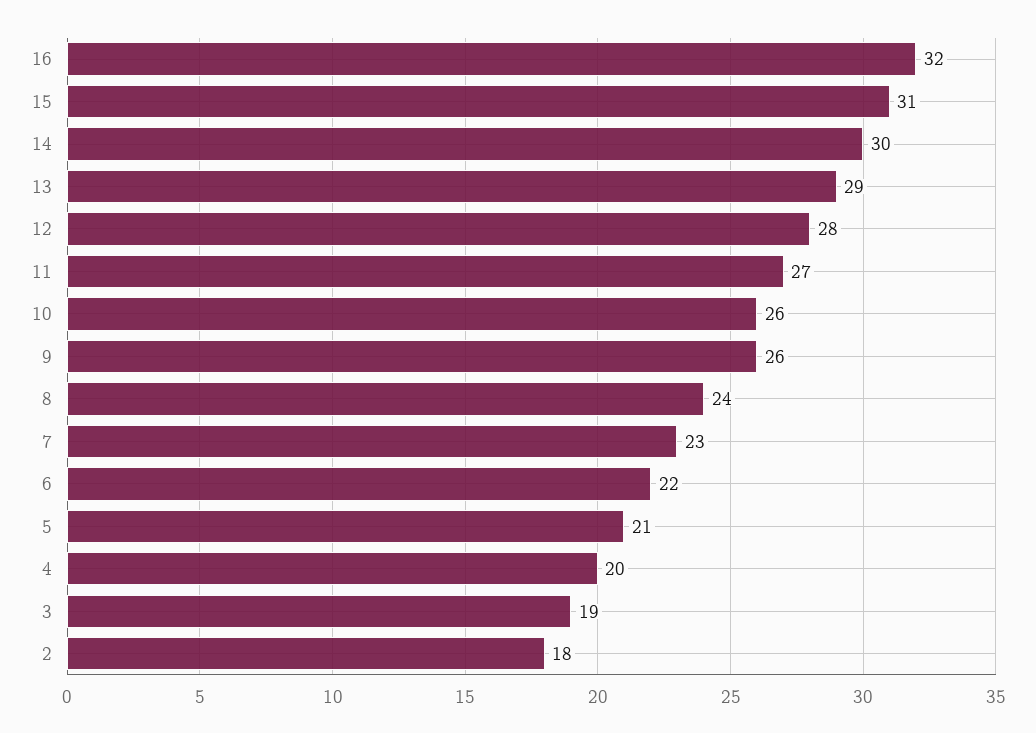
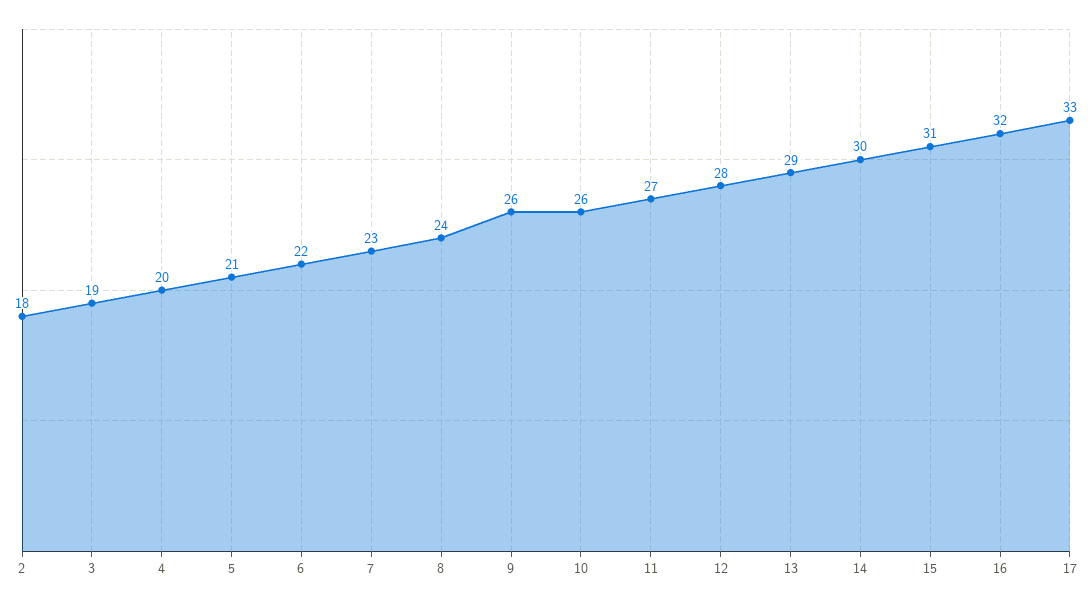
17: none -> 33

